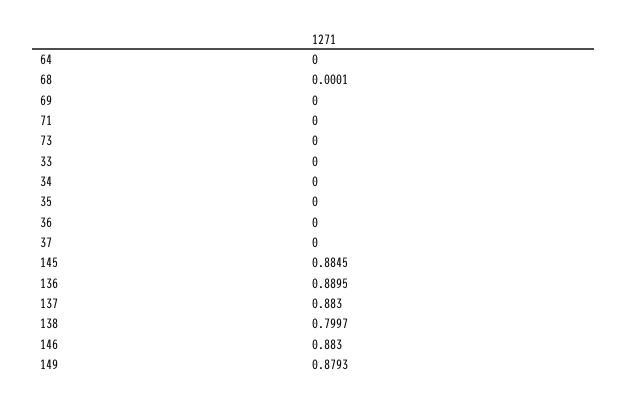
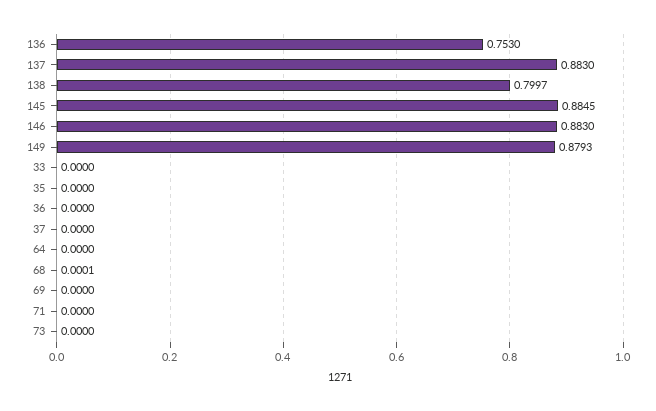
34: 0 -> none
136: 0.8895 -> 0.753

